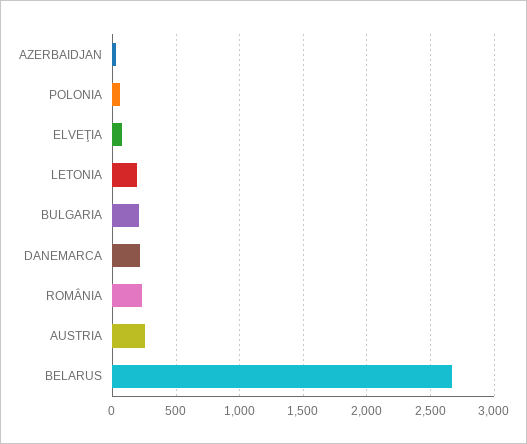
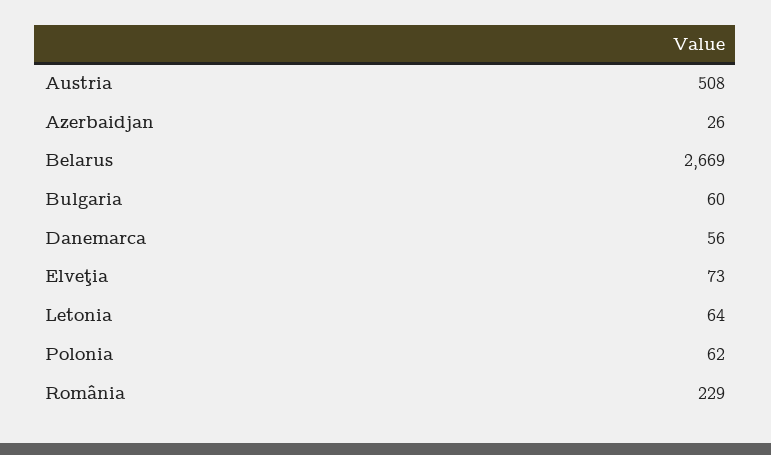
LETONIA: 200 -> 64
BULGARIA: 200 -> 60
DANEMARCA: 200 -> 56
AUSTRIA: 250 -> 508

